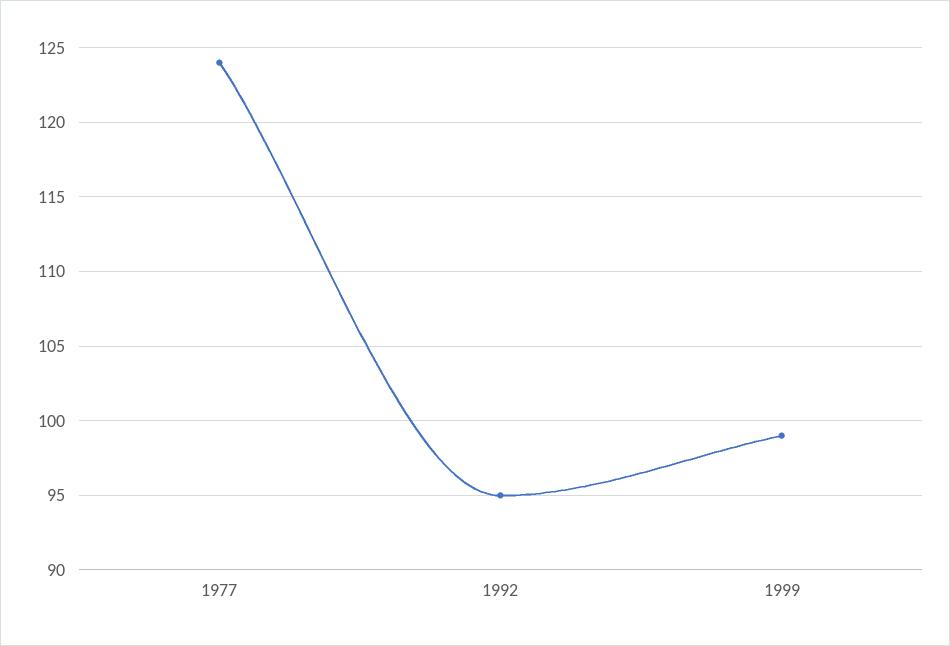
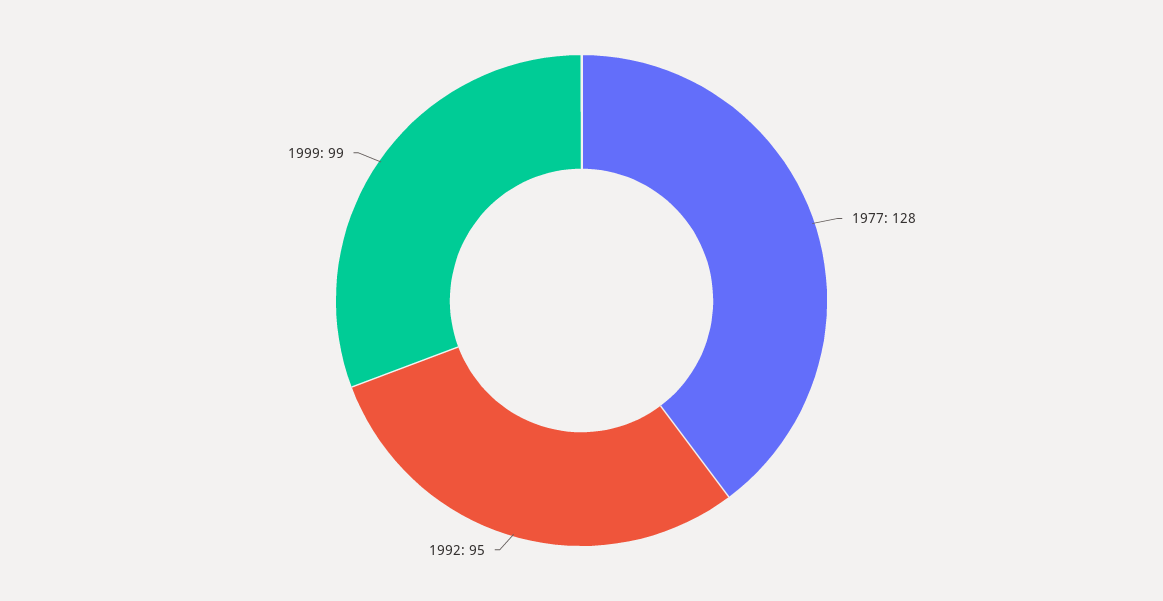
1977: 124 -> 128

